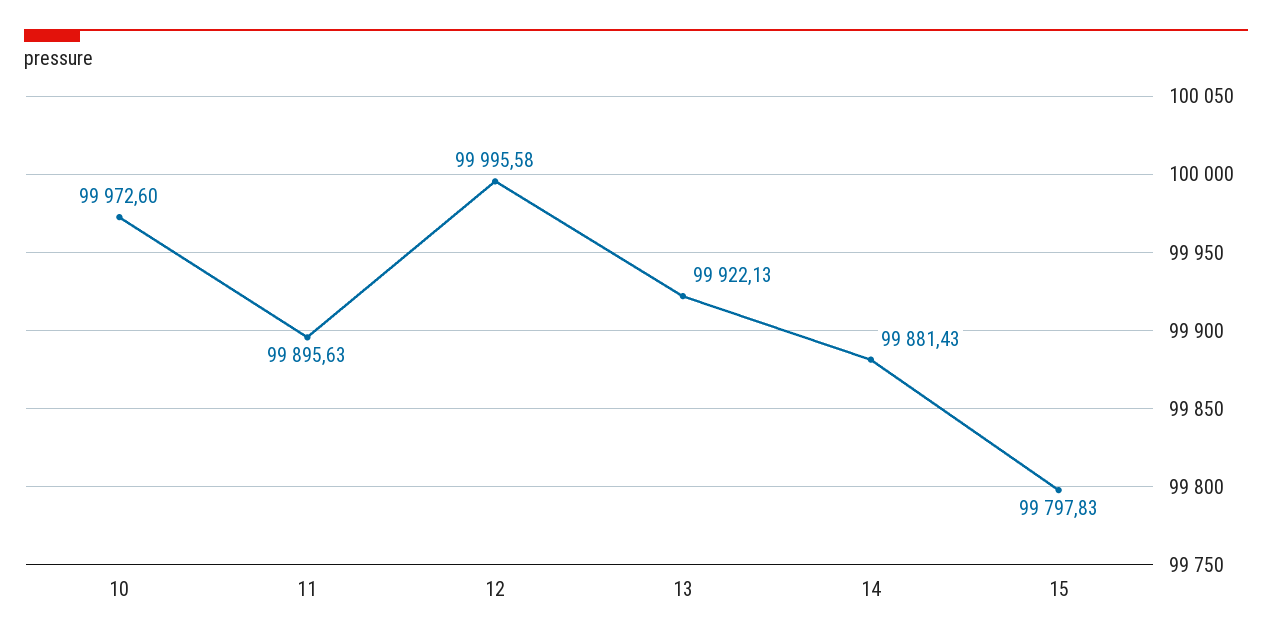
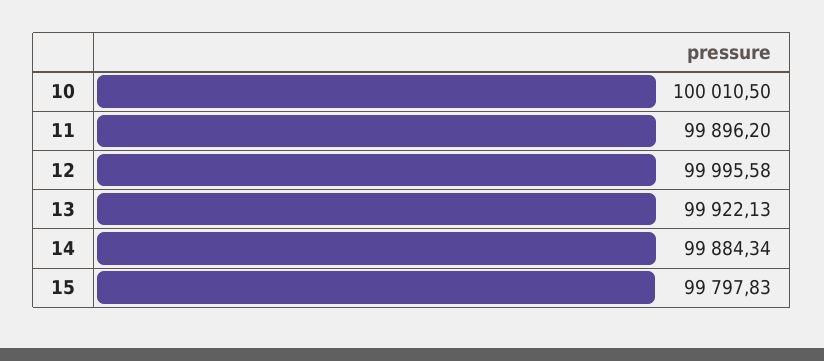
10: 99972.6 -> 100010.5
11: 99895.63 -> 99896.2
14: 99881.43 -> 99884.34

